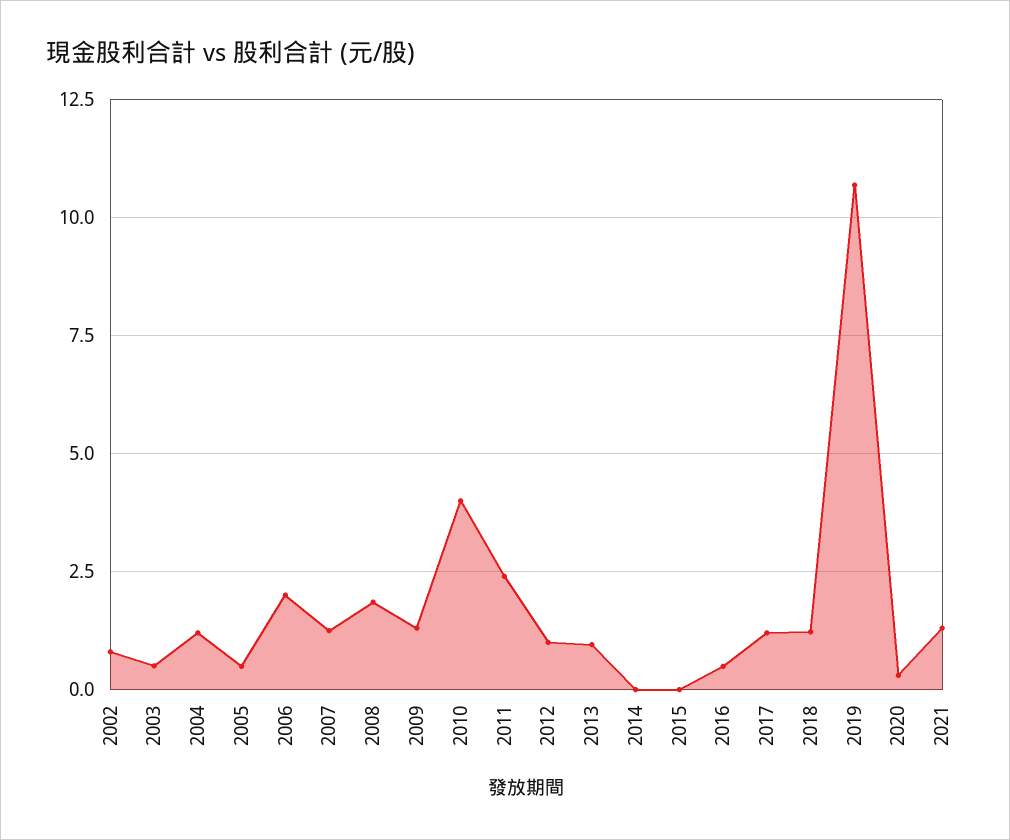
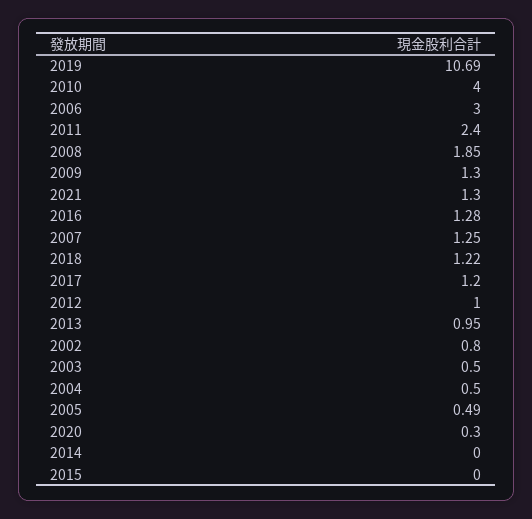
2004: 1.25 -> 0.5
2006: 2 -> 3
2016: 0.5 -> 1.28

